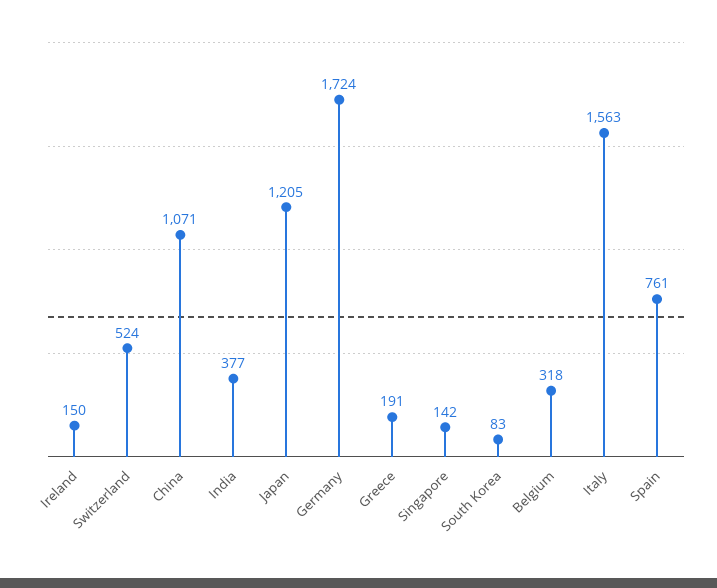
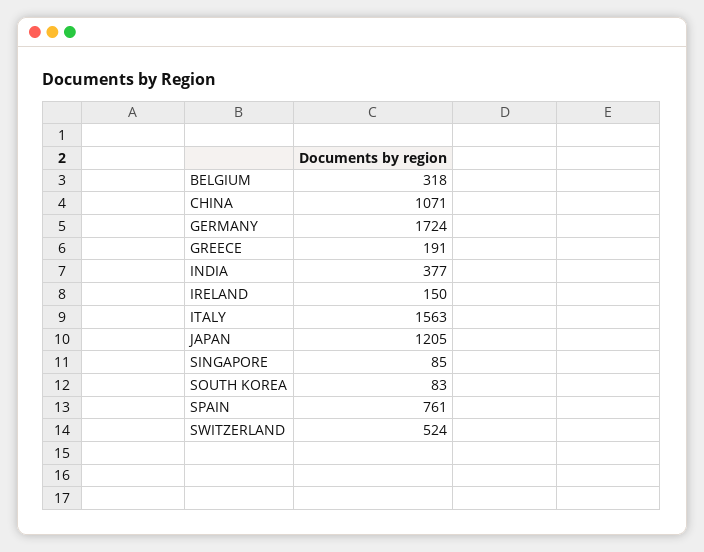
Singapore: 142 -> 85

